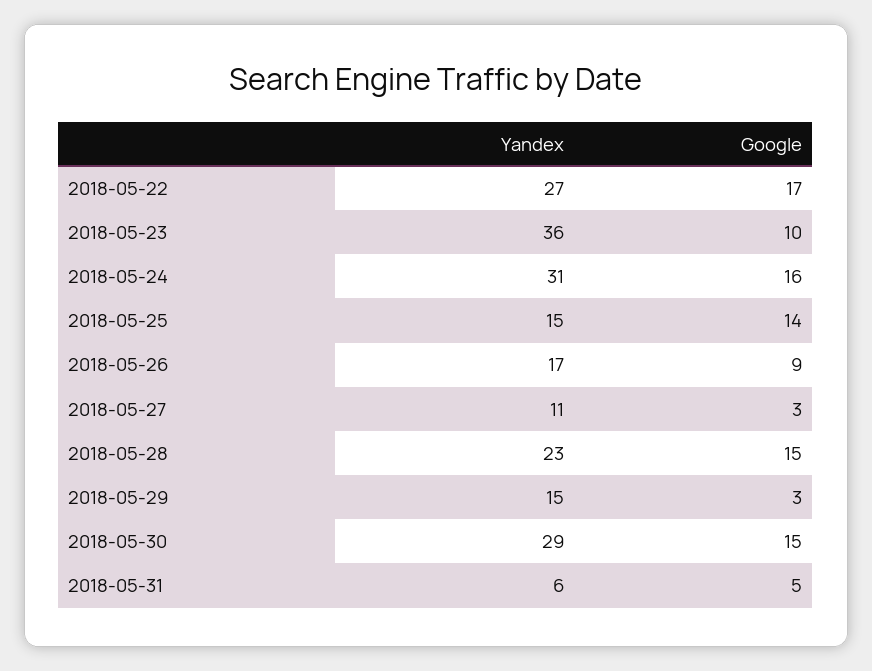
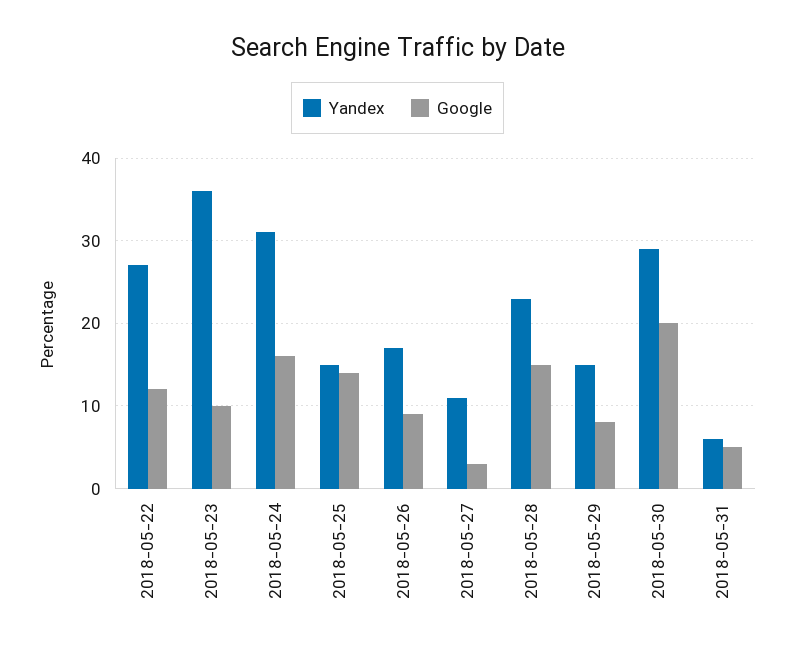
Google, 2018-05-22: 17 -> 12
Google, 2018-05-29: 3 -> 8
Google, 2018-05-30: 15 -> 20

